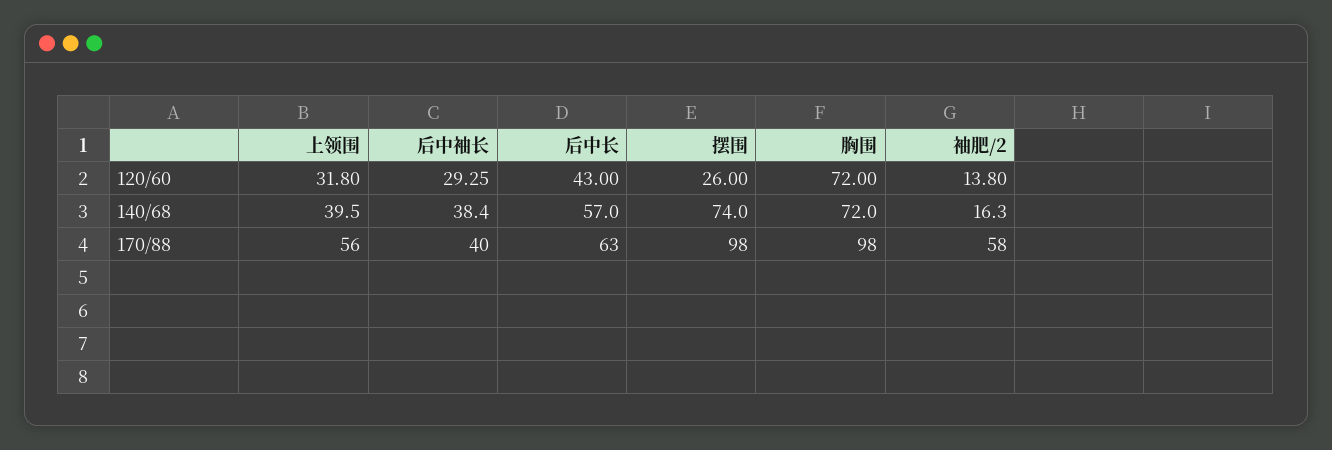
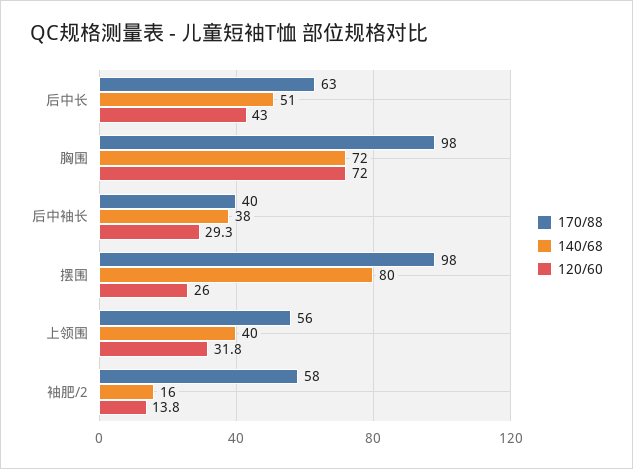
140/68, 后中长: 57 -> 51
140/68, 摆围: 74 -> 80

